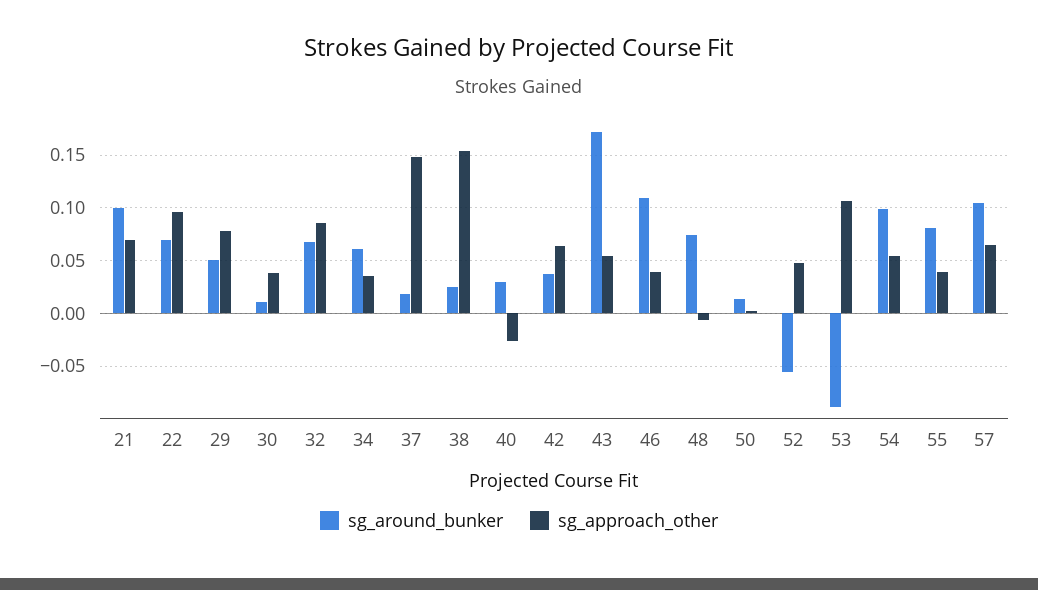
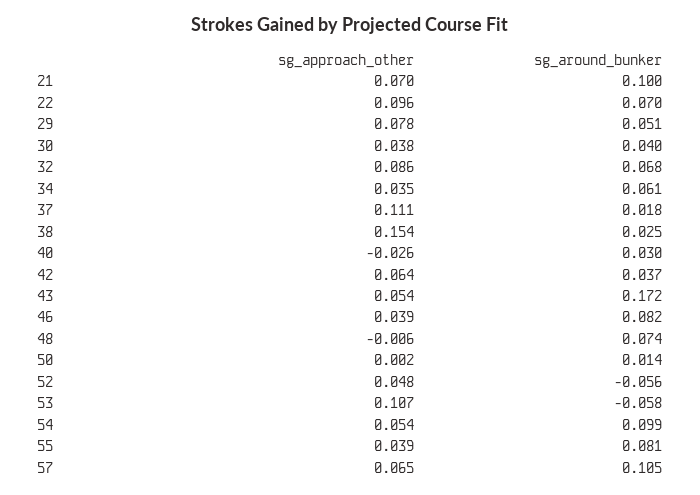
sg_around_bunker, 30: 0.01 -> 0.04
sg_approach_other, 37: 0.15 -> 0.111
sg_around_bunker, 46: 0.11 -> 0.082
sg_around_bunker, 53: -0.09 -> -0.058

